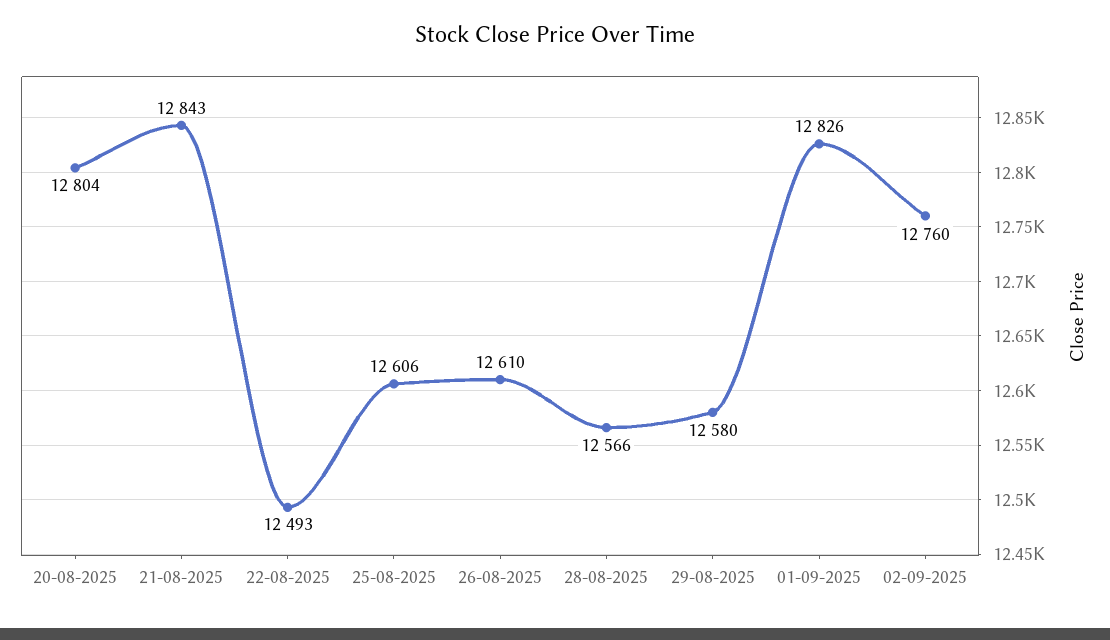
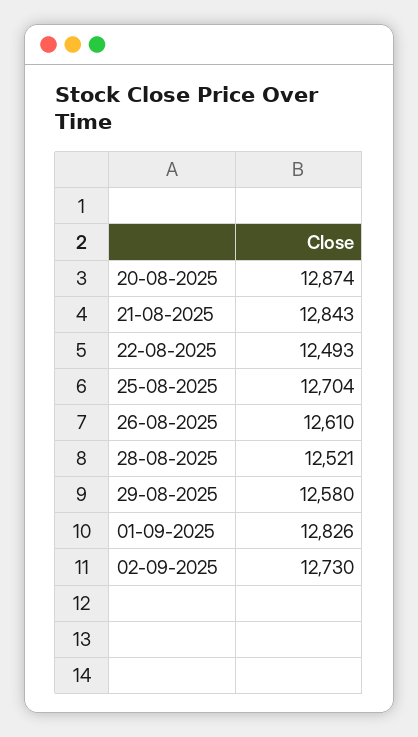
20-08-2025: 12804 -> 12874
25-08-2025: 12606 -> 12704
28-08-2025: 12566 -> 12521
02-09-2025: 12760 -> 12730

